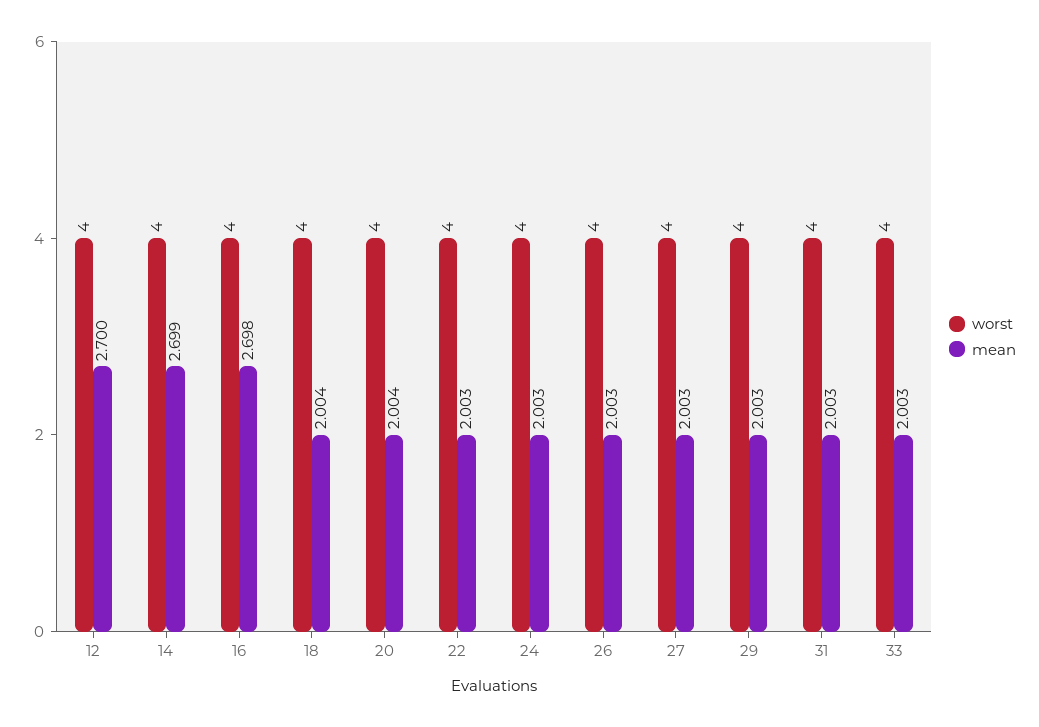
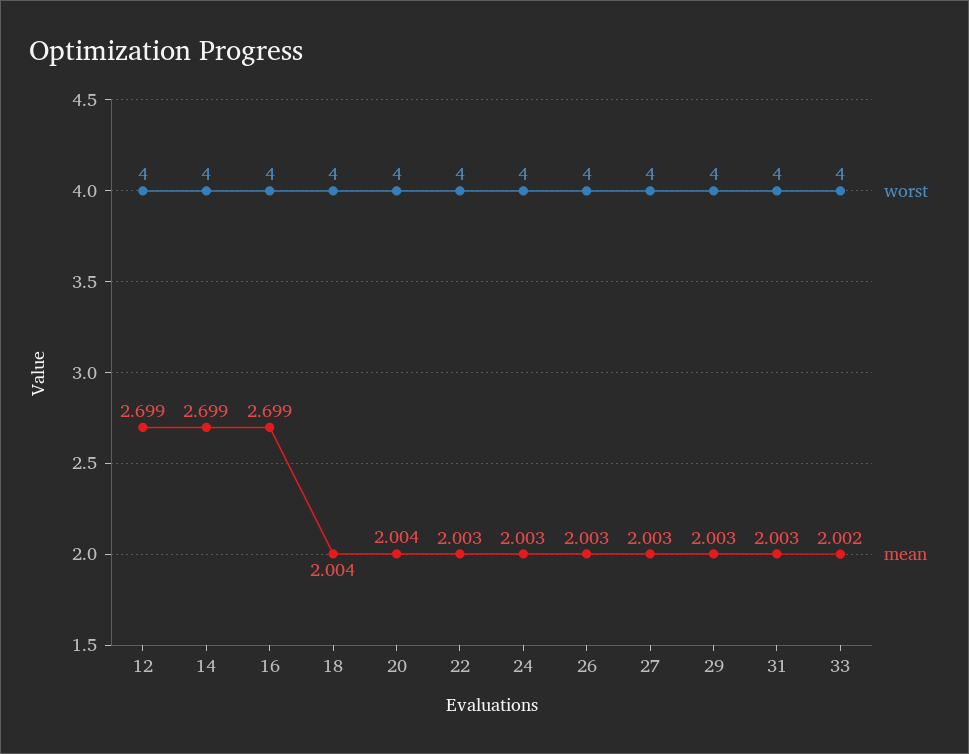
mean, 12: 2.7 -> 2.699
mean, 16: 2.698 -> 2.699
mean, 33: 2.003 -> 2.002

